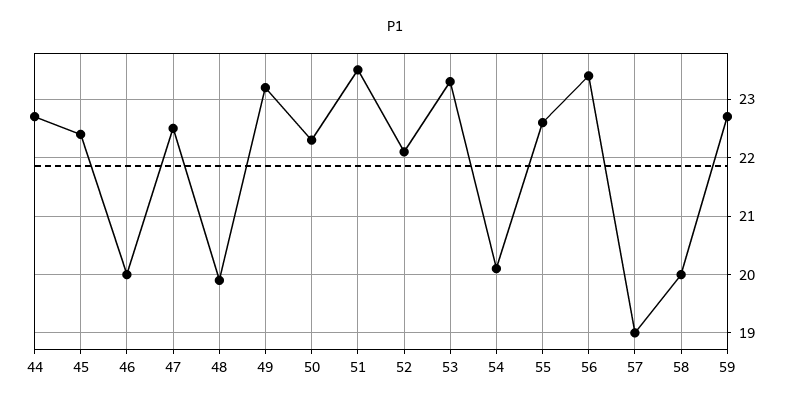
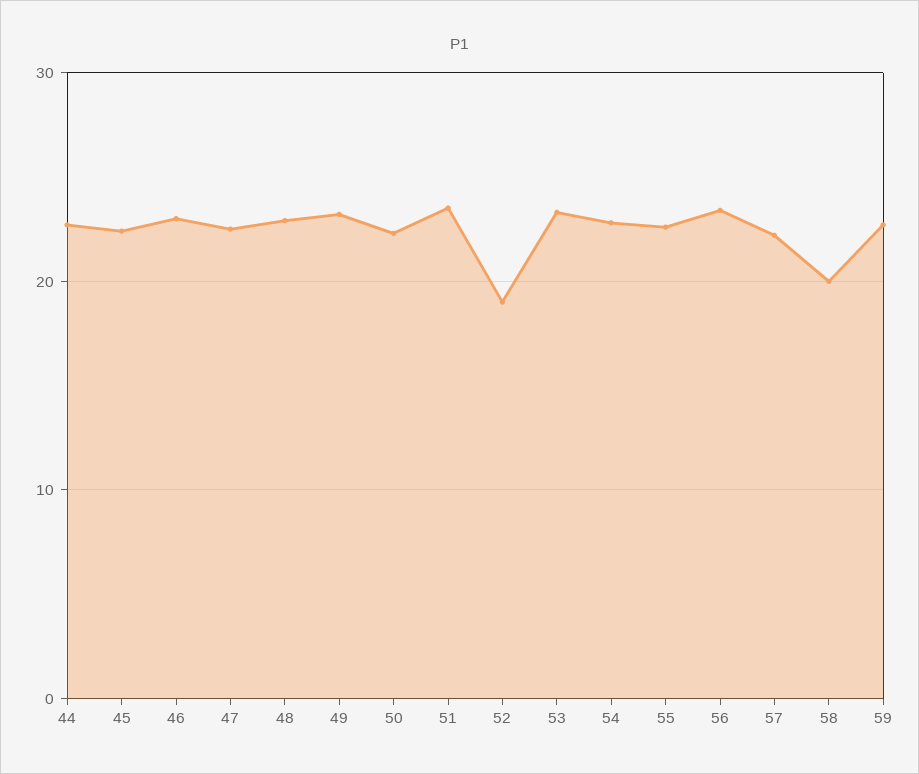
46: 20 -> 23
48: 20 -> 23
52: 22 -> 19
54: 20 -> 23
57: 19 -> 22

